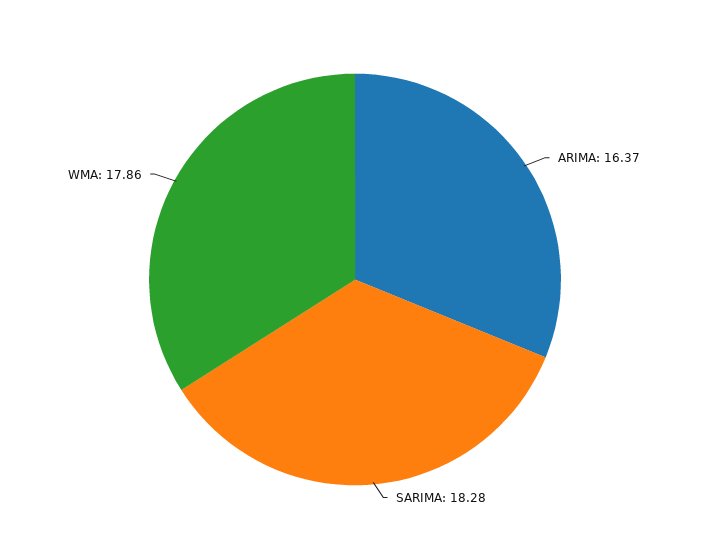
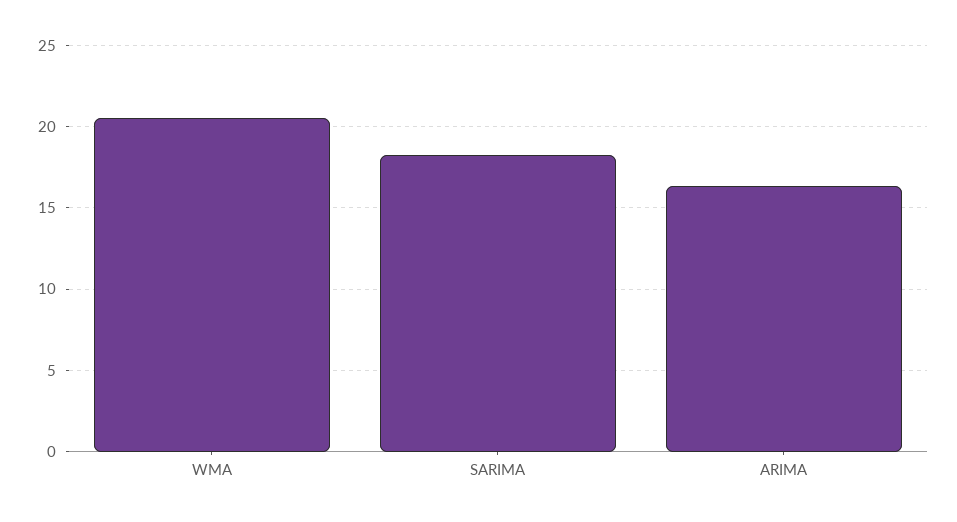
WMA: 17.86 -> 20.5

